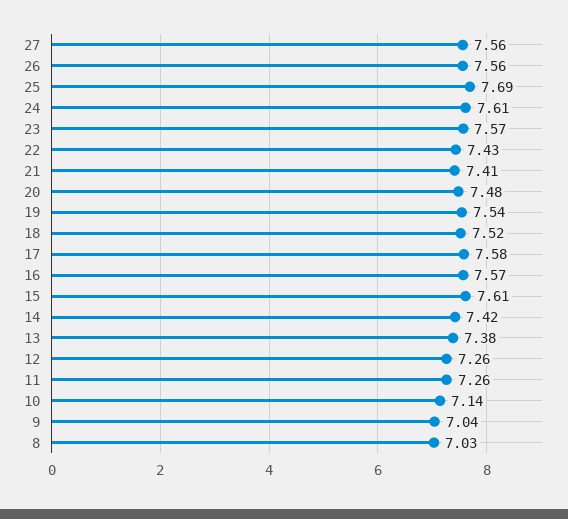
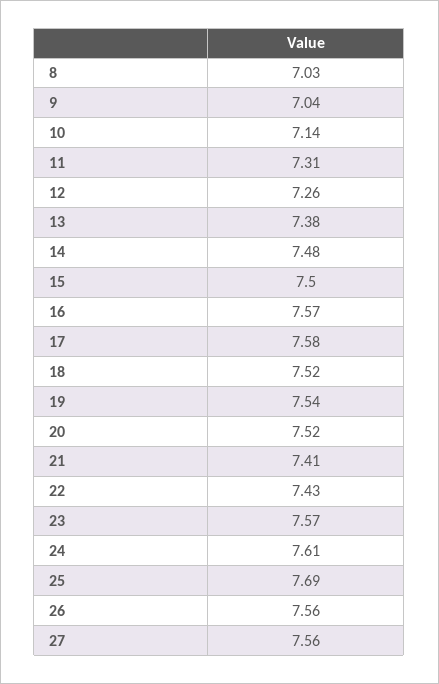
20: 7.48 -> 7.52
15: 7.61 -> 7.5
14: 7.42 -> 7.48
11: 7.26 -> 7.31

